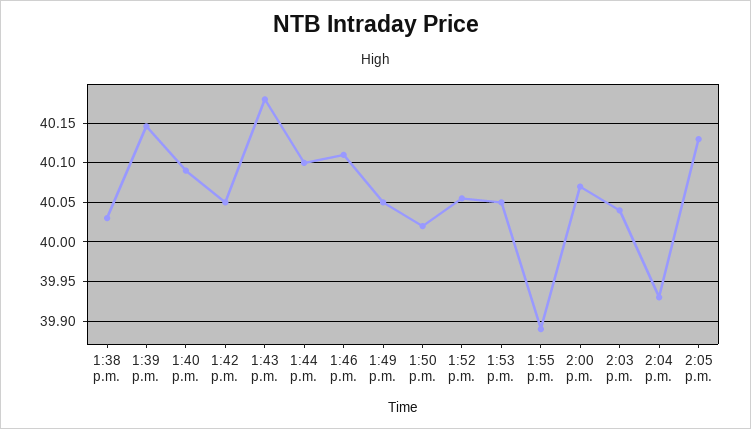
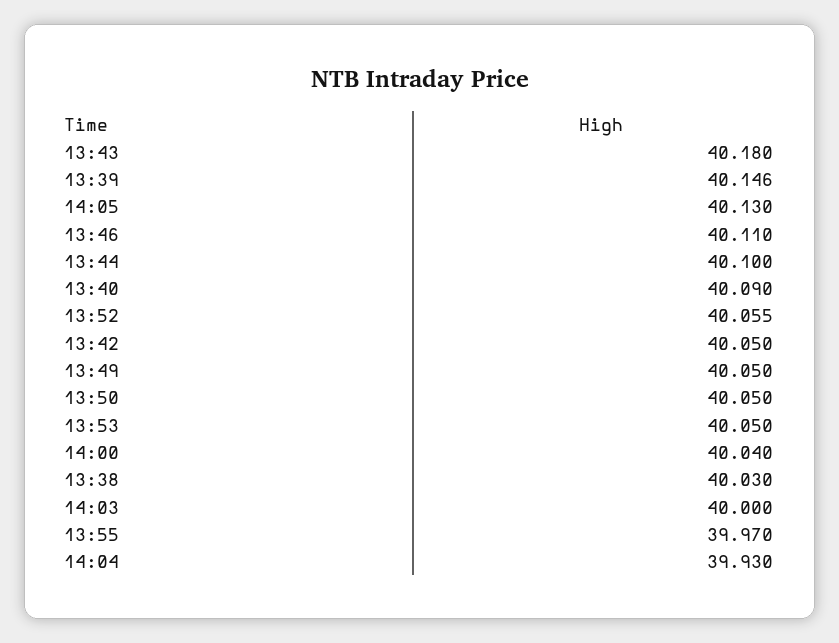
1:50 p.m.: 40.02 -> 40.05
1:55 p.m.: 39.89 -> 39.97
2:00 p.m.: 40.07 -> 40.04
2:03 p.m.: 40.04 -> 40

